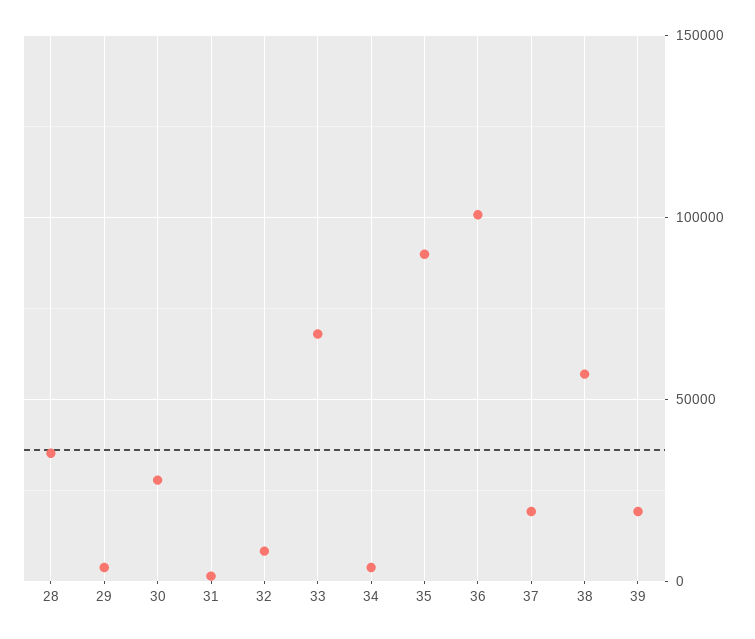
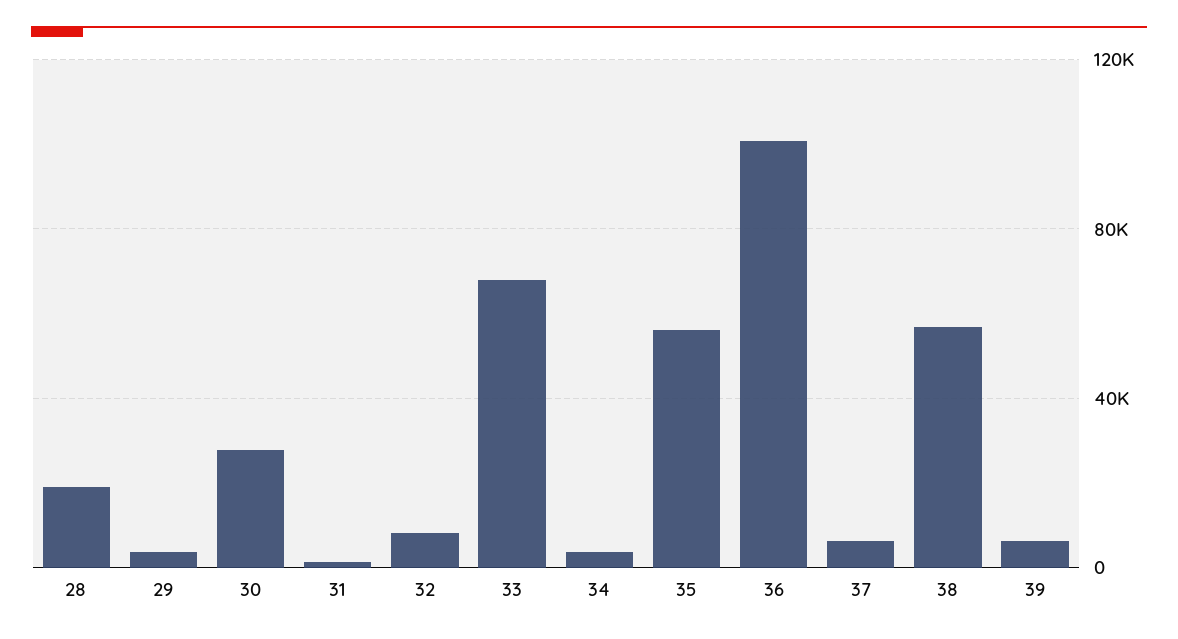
28: 35000 -> 20000
35: 90000 -> 55000
37: 20000 -> 5000
39: 20000 -> 5000

